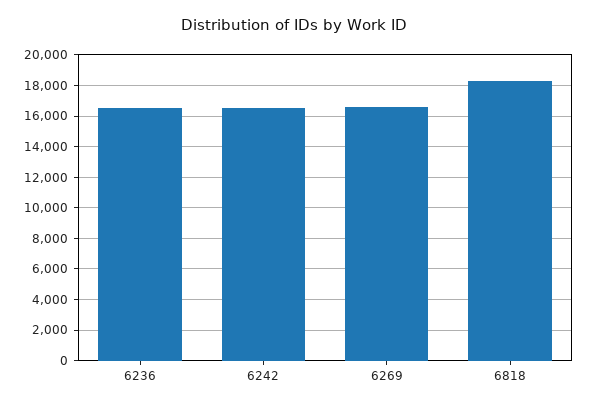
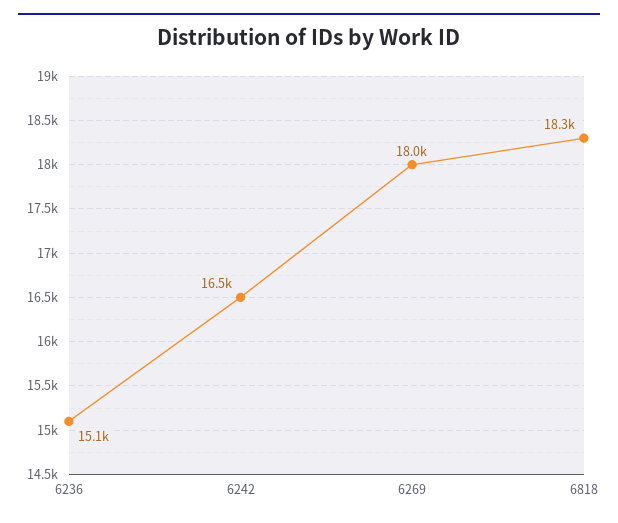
6236: 16500 -> 15100
6269: 16500 -> 18000

